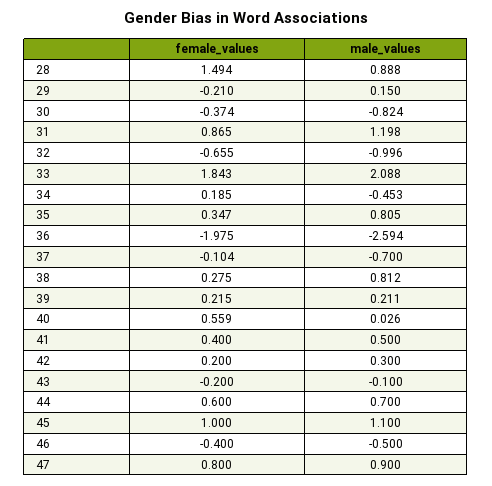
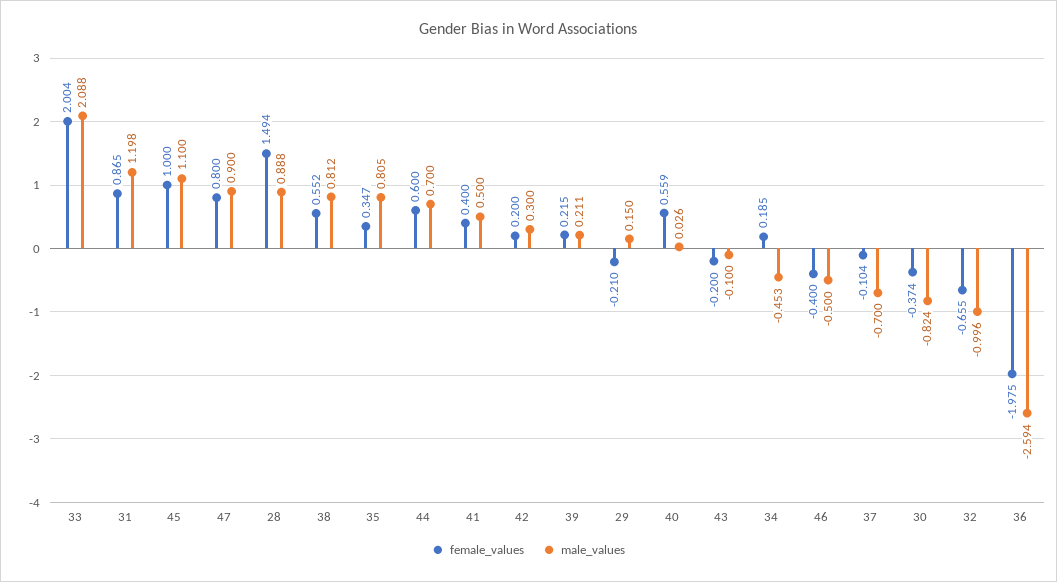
female_values, 33: 1.843 -> 2.004
female_values, 38: 0.275 -> 0.552

